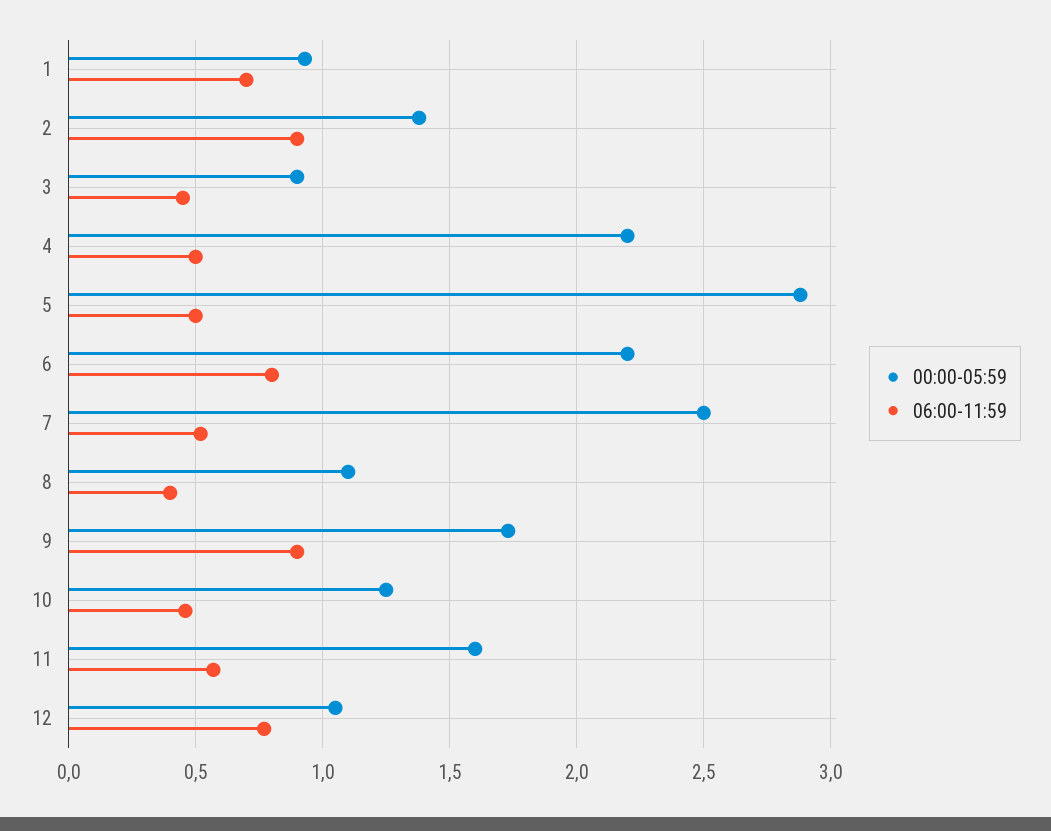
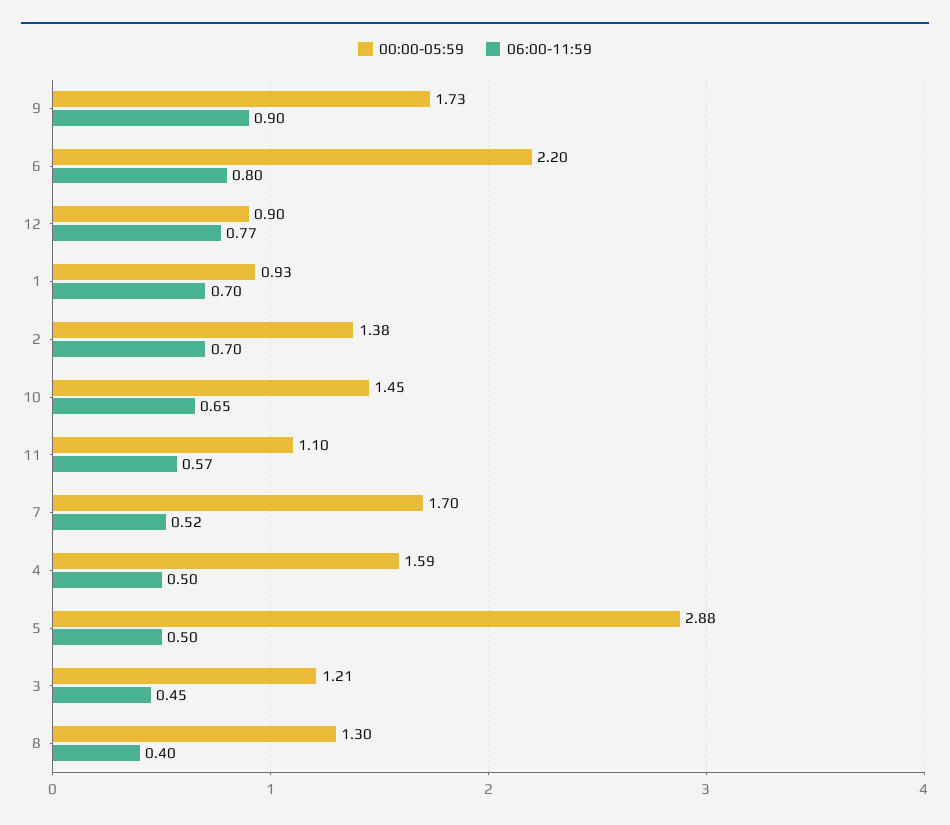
06:00-11:59, 2: 0.9 -> 0.7
00:00-05:59, 3: 0.9 -> 1.21
00:00-05:59, 4: 2.2 -> 1.59
00:00-05:59, 7: 2.5 -> 1.7
00:00-05:59, 8: 1.1 -> 1.3
00:00-05:59, 10: 1.25 -> 1.45
06:00-11:59, 10: 0.45 -> 0.65
00:00-05:59, 11: 1.6 -> 1.1
00:00-05:59, 12: 1.05 -> 0.9

